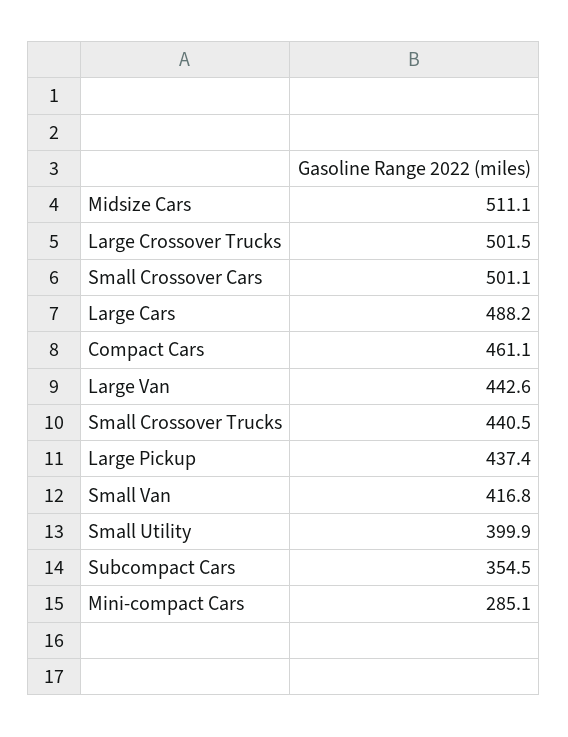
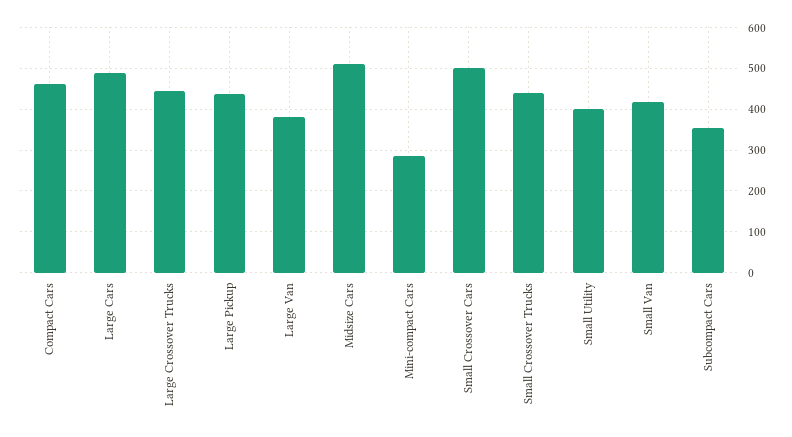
Large Crossover Trucks: 501.5 -> 440
Large Van: 442.6 -> 380

